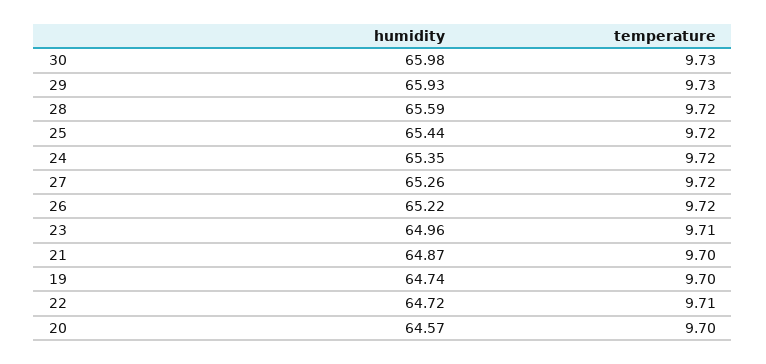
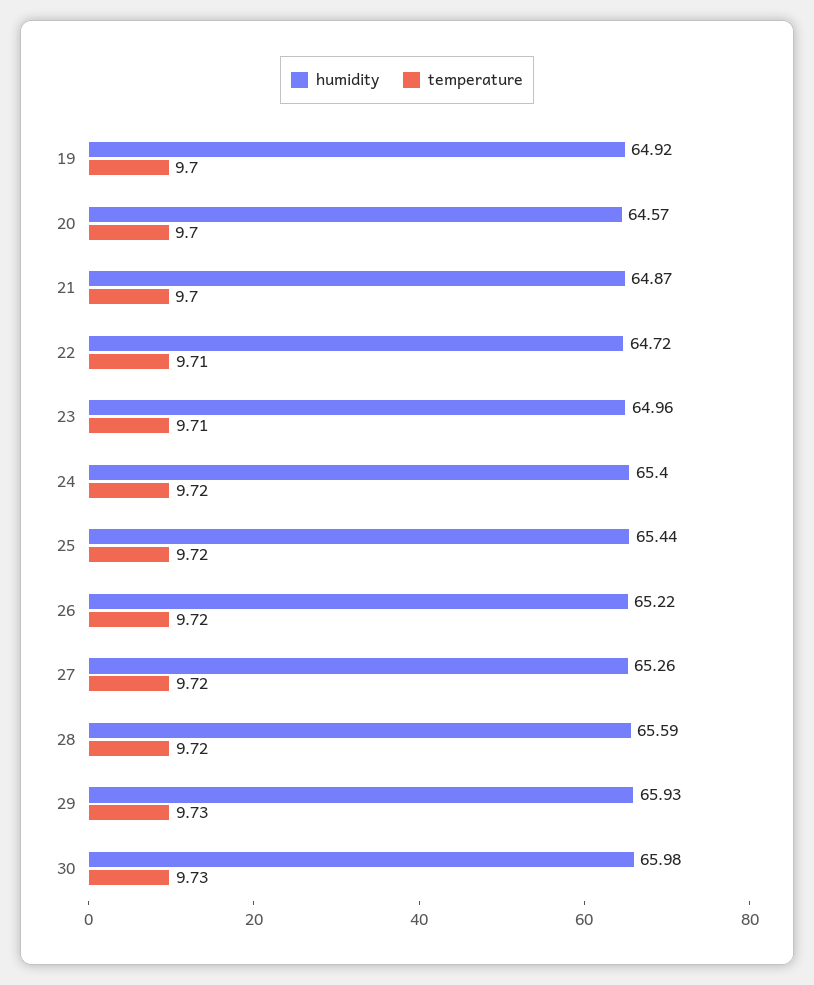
humidity, 24: 65.35 -> 65.4
humidity, 19: 64.74 -> 64.92

